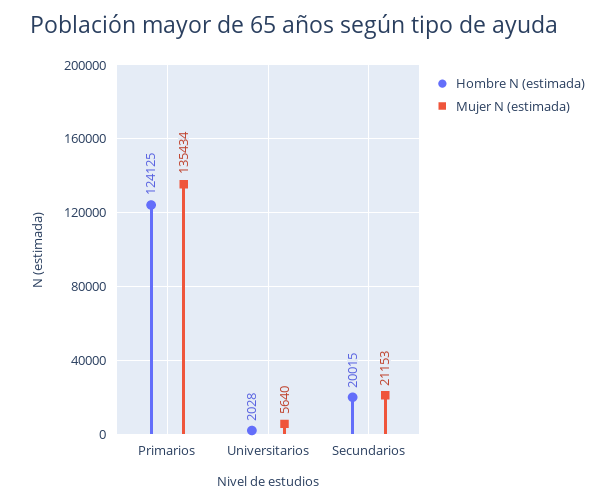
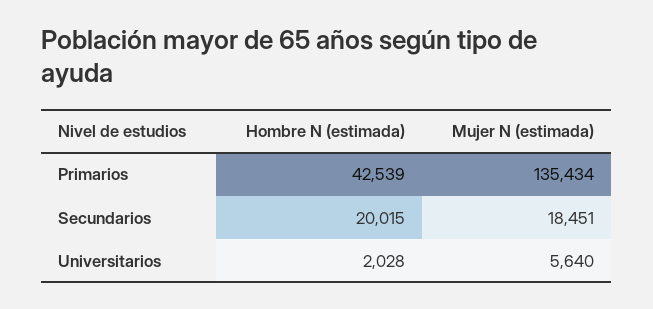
Hombre N (estimada), Primarios: 124125 -> 42539
Mujer N (estimada), Secundarios: 21153 -> 18451

